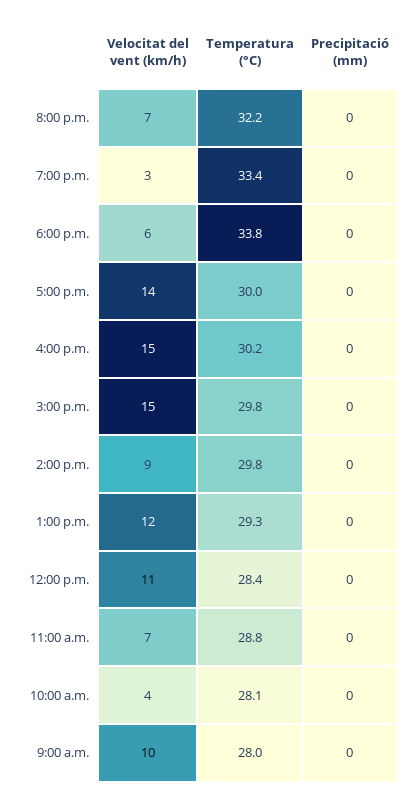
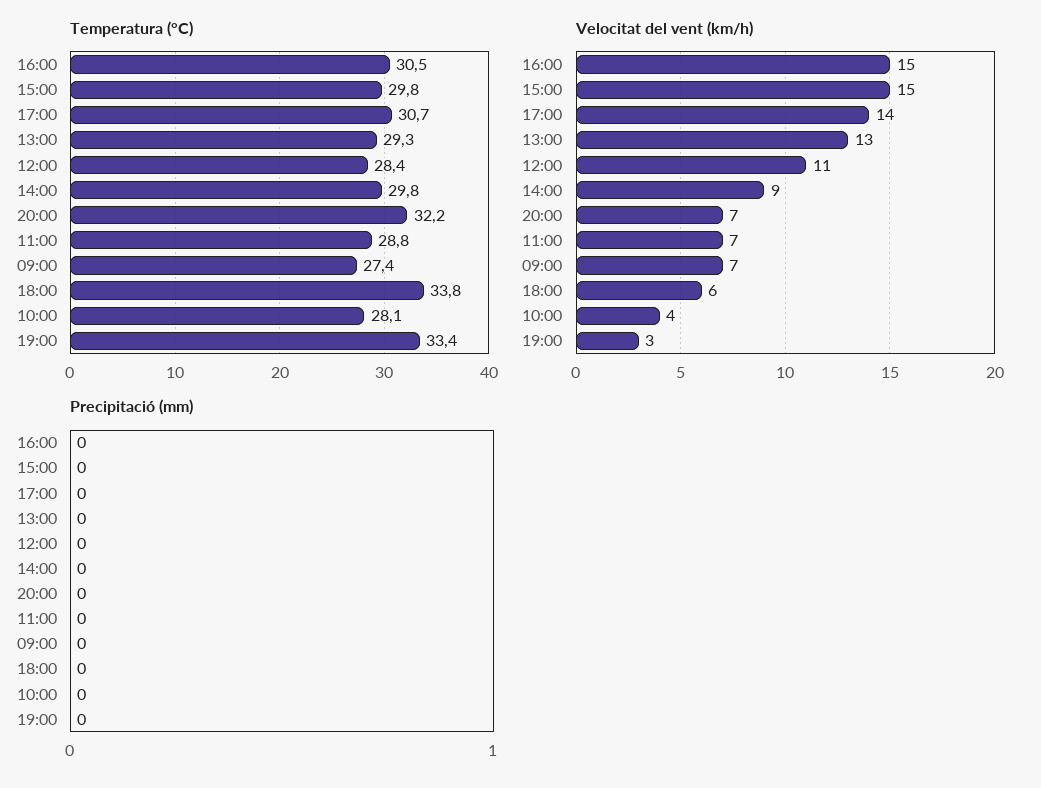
Temperatura (°C), 5:00 p.m.: 30 -> 30.7
Temperatura (°C), 4:00 p.m.: 30.2 -> 30.5
Velocitat del vent (km/h), 1:00 p.m.: 12 -> 13
Velocitat del vent (km/h), 9:00 a.m.: 10 -> 7
Temperatura (°C), 9:00 a.m.: 28 -> 27.4

